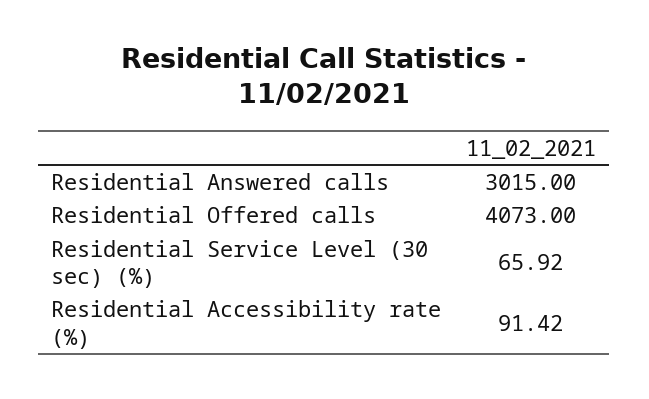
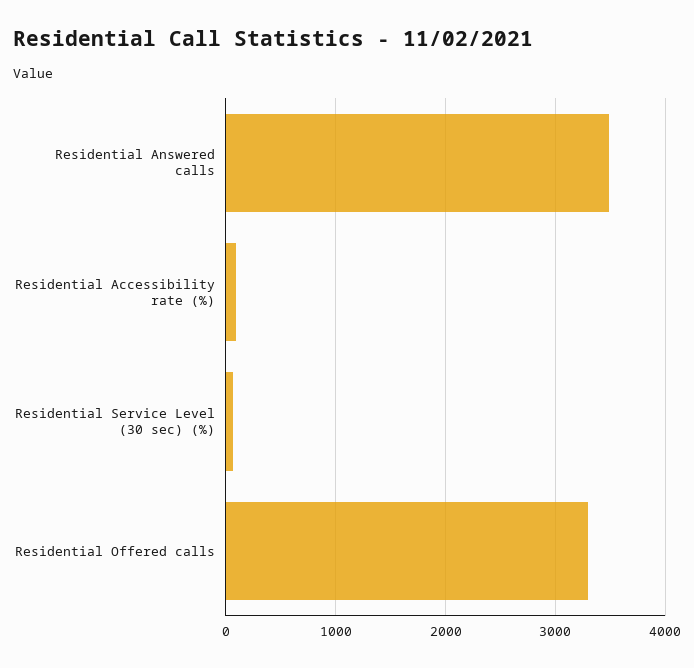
Residential Answered calls: 3015 -> 3500
Residential Offered calls: 4073 -> 3300

